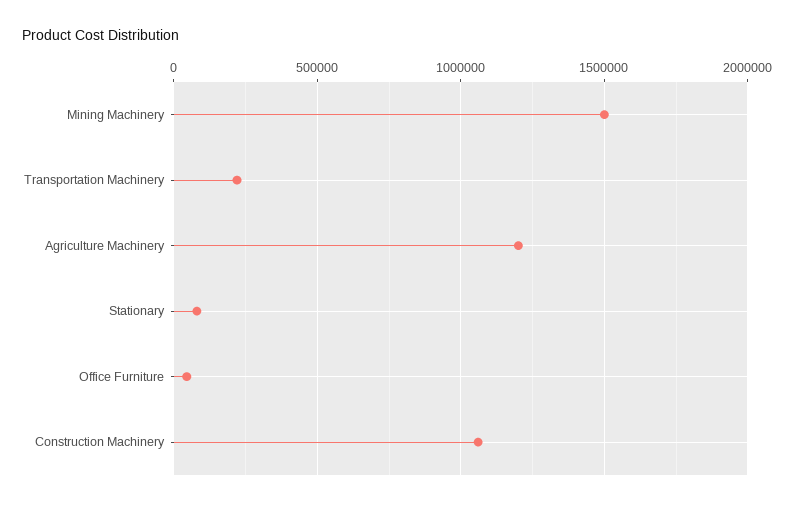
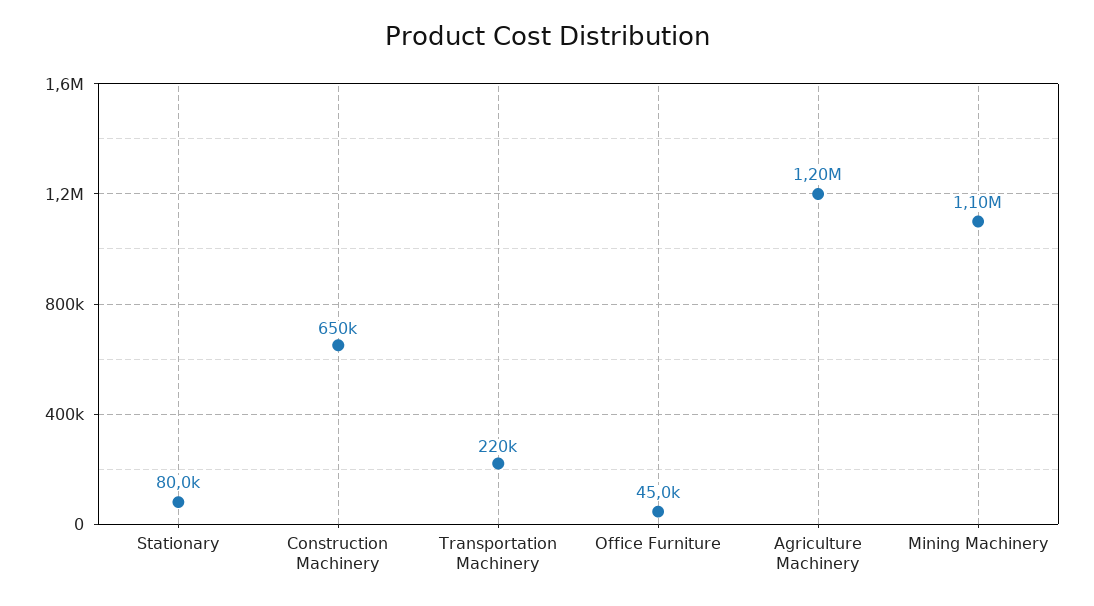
Mining Machinery: 1500000 -> 1100000
Construction Machinery: 1050000 -> 650000

